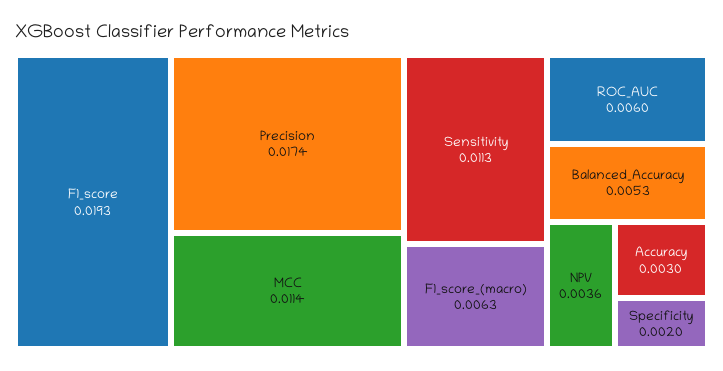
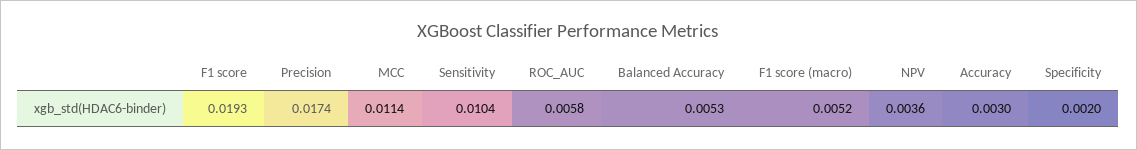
Sensitivity: 0.0113 -> 0.0104
F1_score_(macro): 0.0063 -> 0.0052
ROC_AUC: 0.006 -> 0.0058

